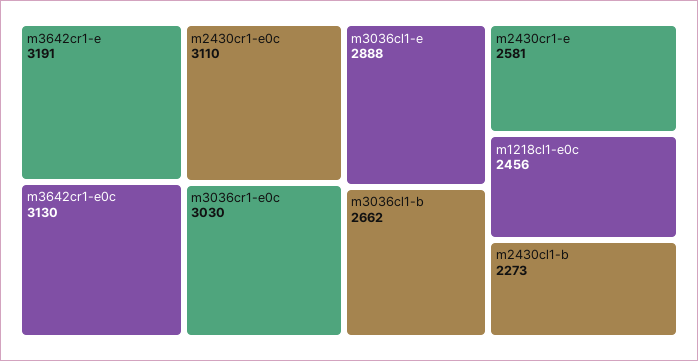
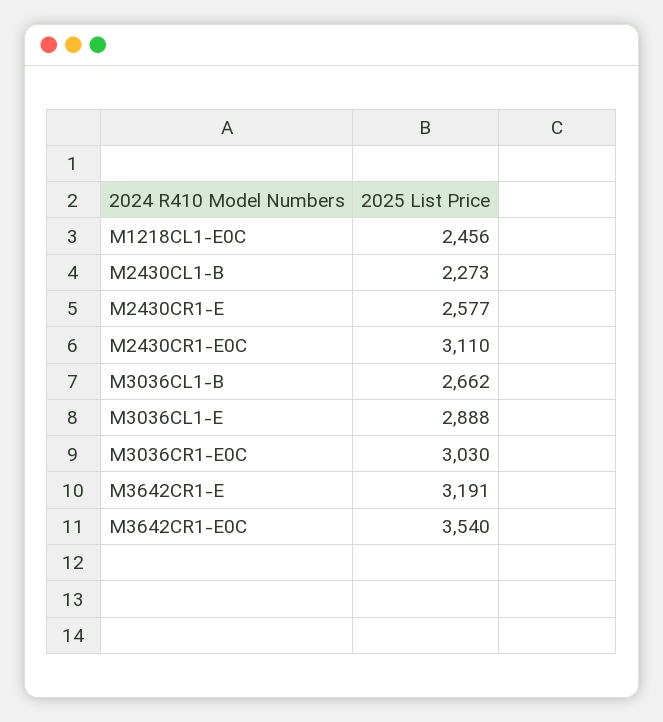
m3642cr1-e0c: 3130 -> 3540
m2430cr1-e: 2581 -> 2577

